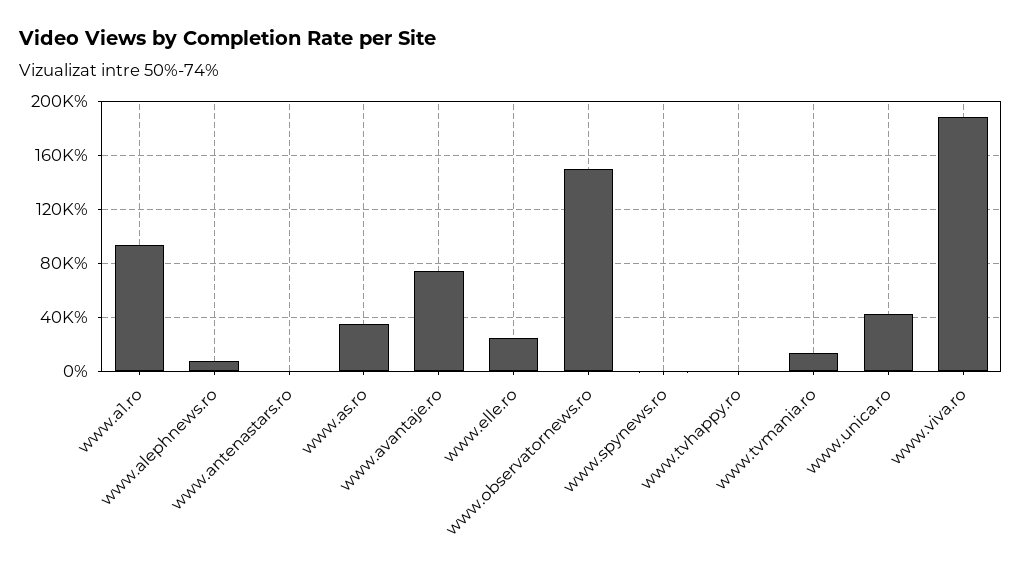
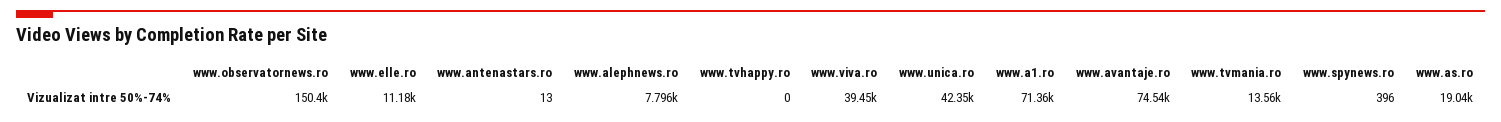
www.a1.ro: 95000 -> 71360
www.as.ro: 35000 -> 19040
www.elle.ro: 25000 -> 11180
www.viva.ro: 190000 -> 39450

